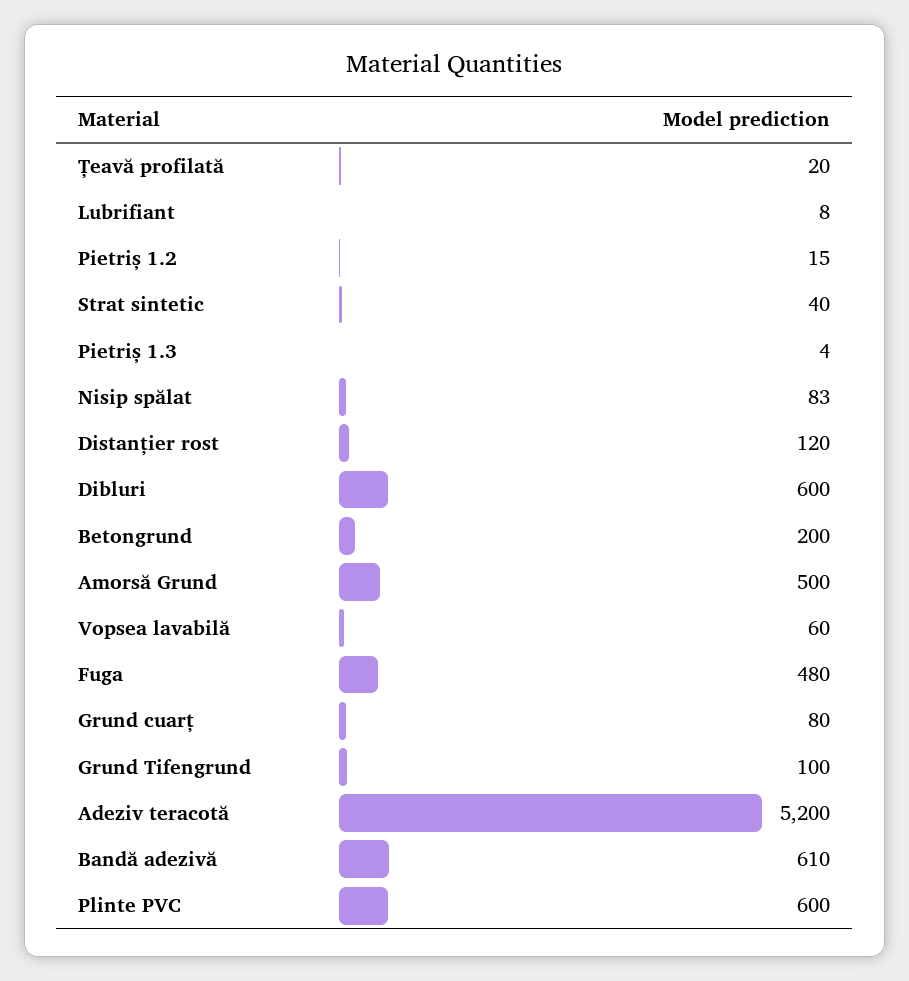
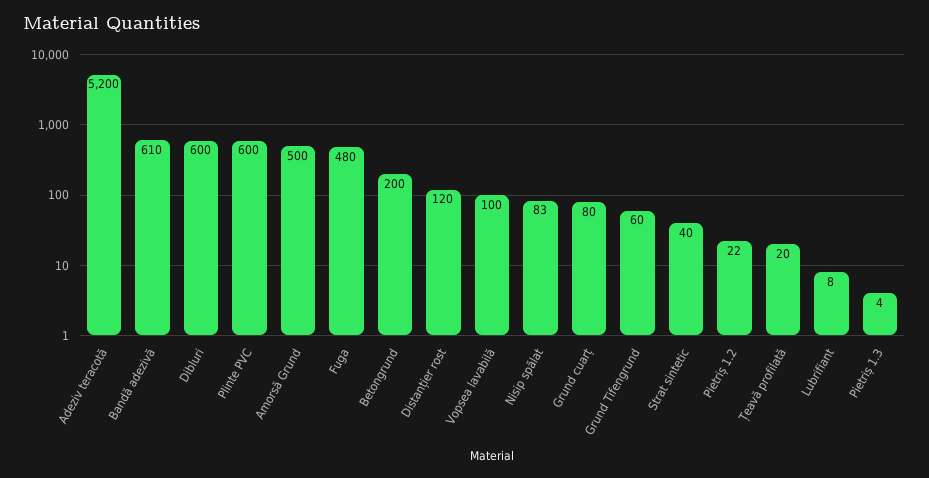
Pietriș 1.2: 15 -> 22
Vopsea lavabilă: 60 -> 100
Grund Tifengrund: 100 -> 60

